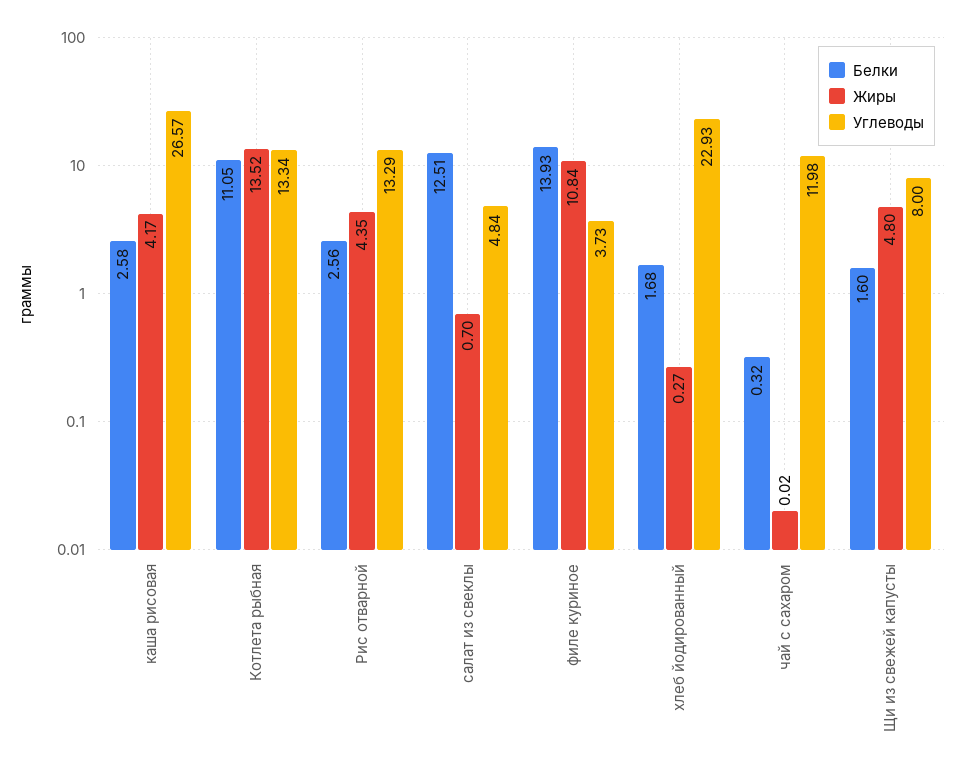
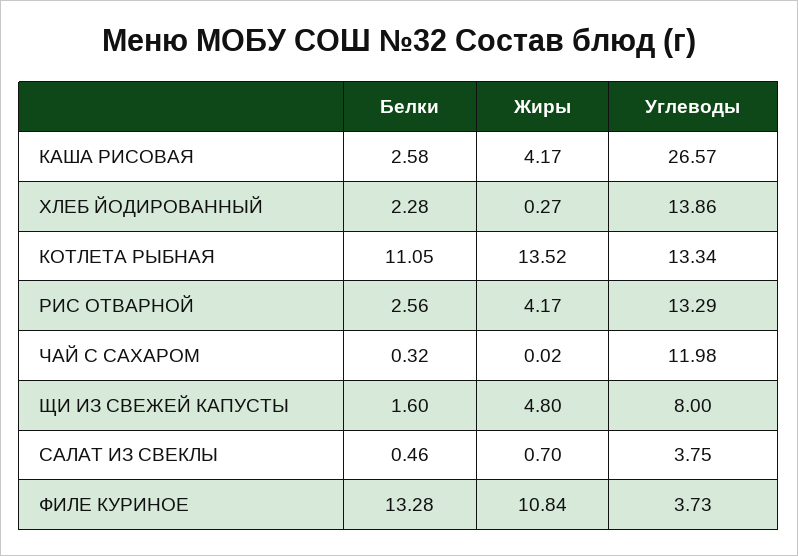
Жиры, Рис отварной: 4.35 -> 4.17
Белки, салат из свеклы: 12.51 -> 0.46
Углеводы, салат из свеклы: 4.84 -> 3.75
Белки, филе куриное: 13.93 -> 13.28
Белки, хлеб йодированный: 1.68 -> 2.28
Углеводы, хлеб йодированный: 22.93 -> 13.86

